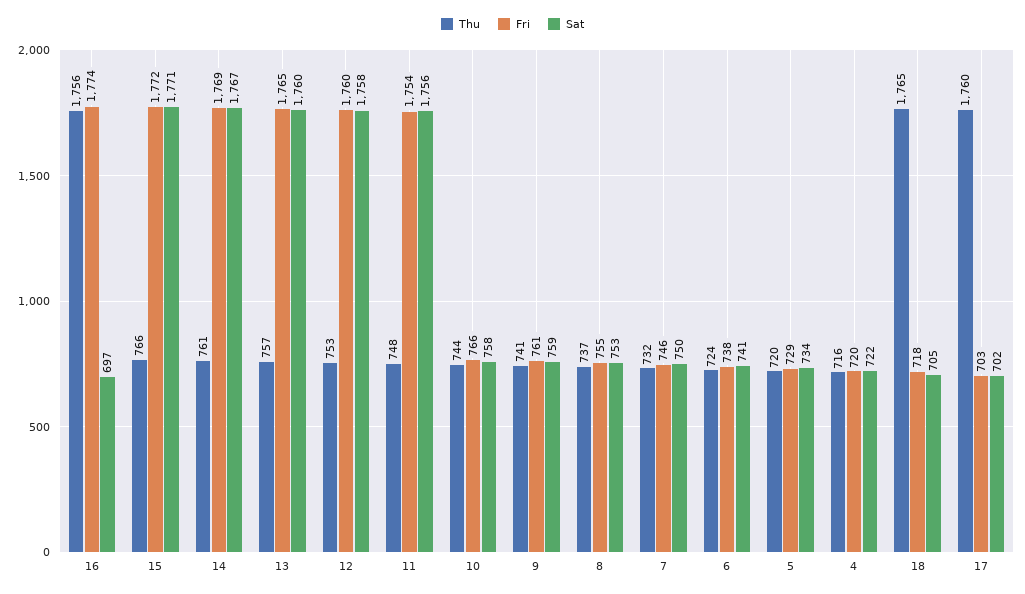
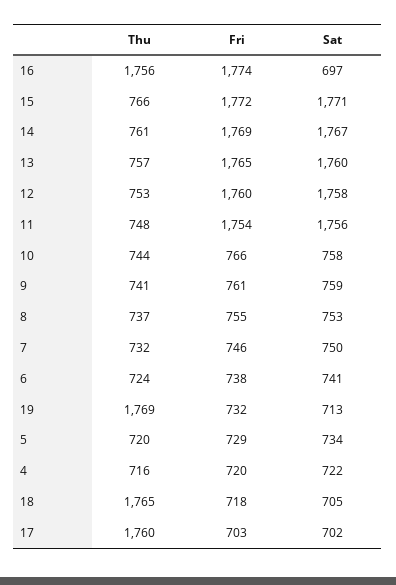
Thu, 19: none -> 1769
Fri, 19: none -> 732
Sat, 19: none -> 713

